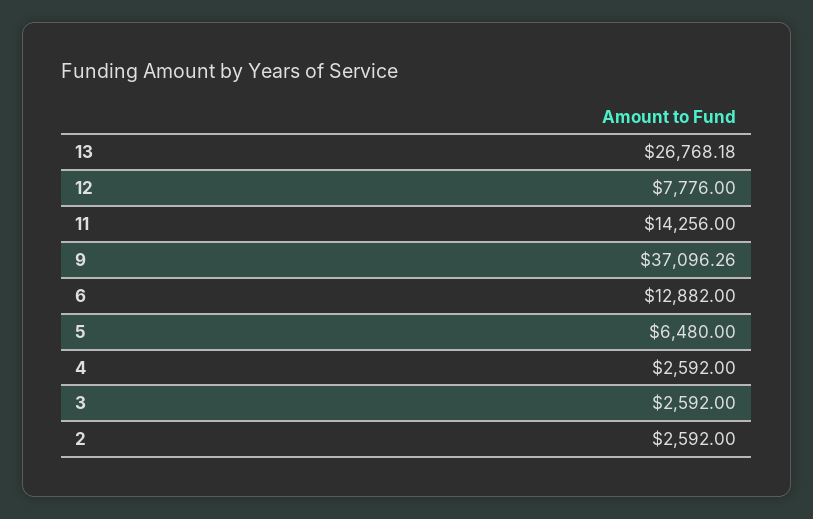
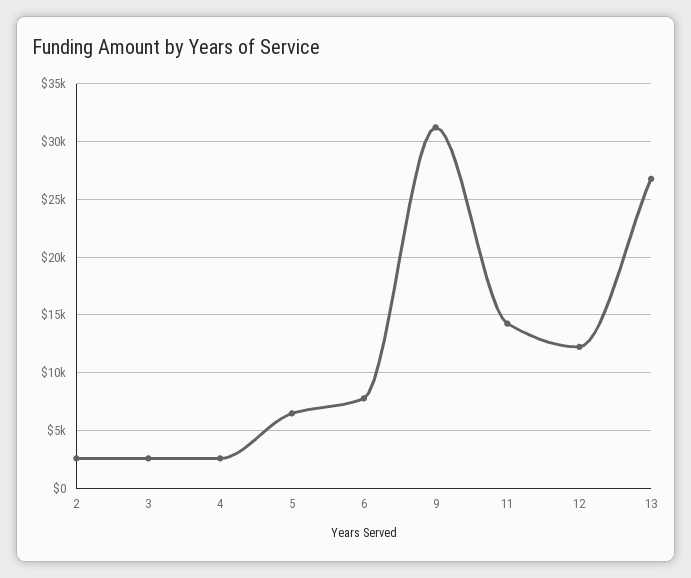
12: 7776 -> 12000
9: 37096.26 -> 31000
6: 12882 -> 8000

